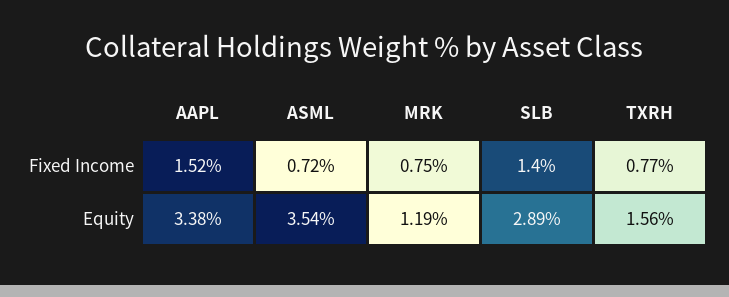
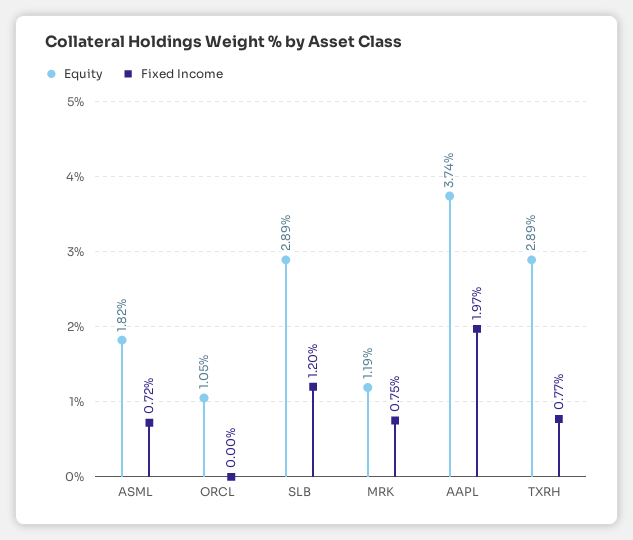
Fixed Income, AAPL: 1.52 -> 1.97
Fixed Income, SLB: 1.4 -> 1.2
Equity, AAPL: 3.38 -> 3.74
Equity, ASML: 3.54 -> 1.82
Equity, TXRH: 1.56 -> 2.89
Equity, ORCL: none -> 1.05
Fixed Income, ORCL: none -> 0

